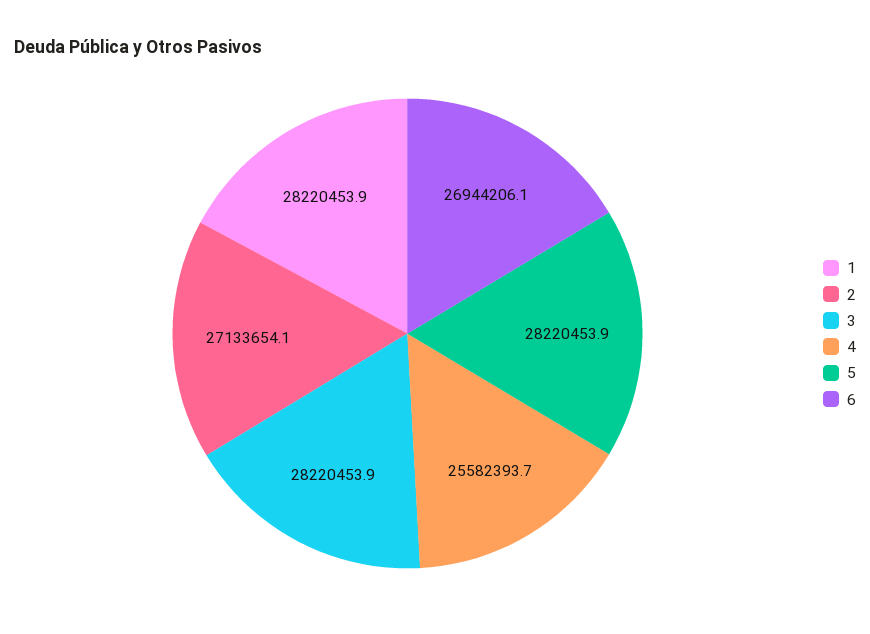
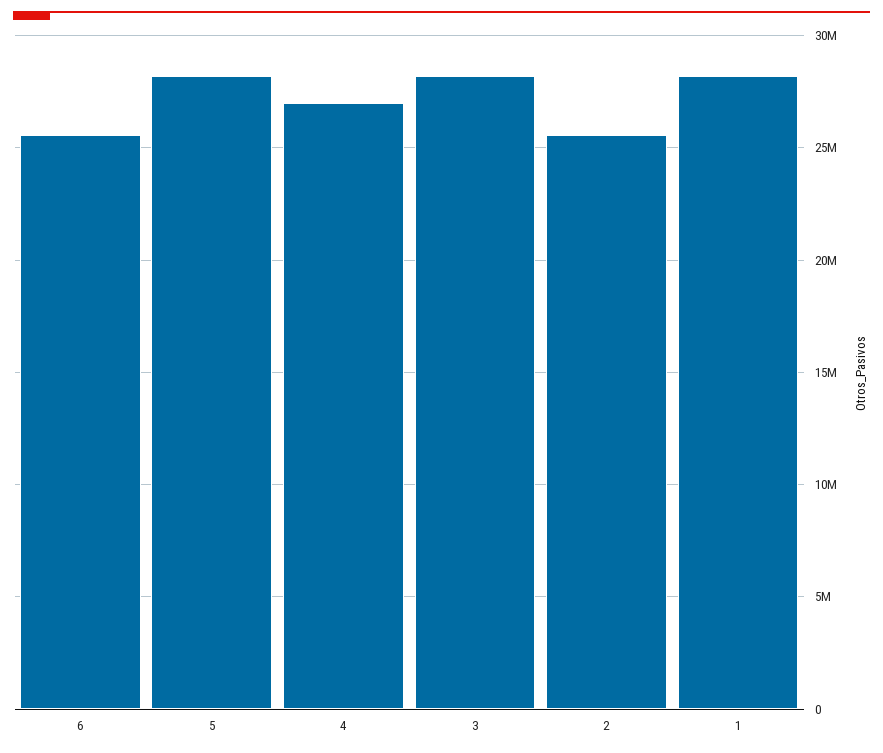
2: 27133654.1 -> 25500000
4: 25582393.7 -> 27000000
6: 26944206.1 -> 25500000

